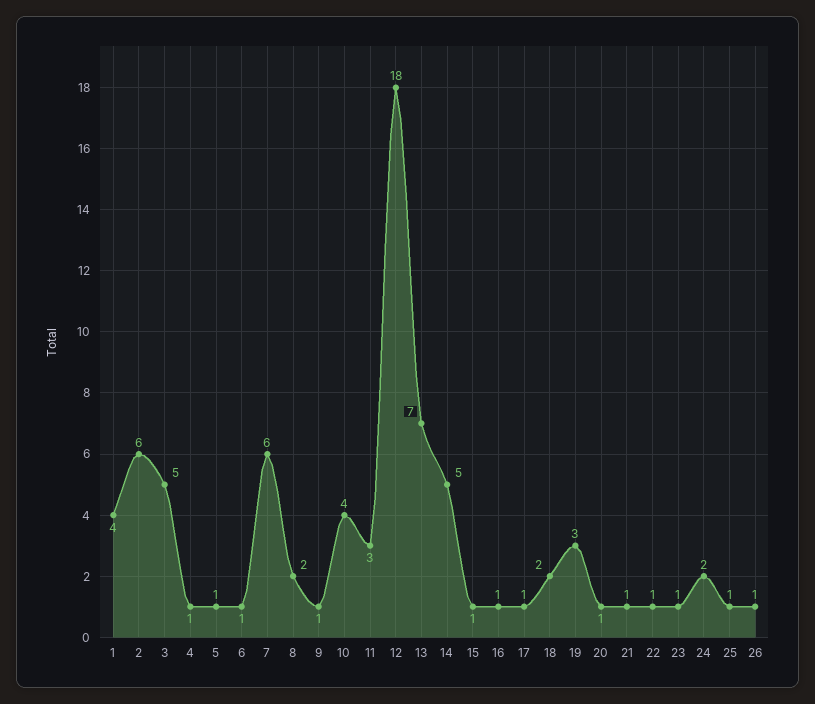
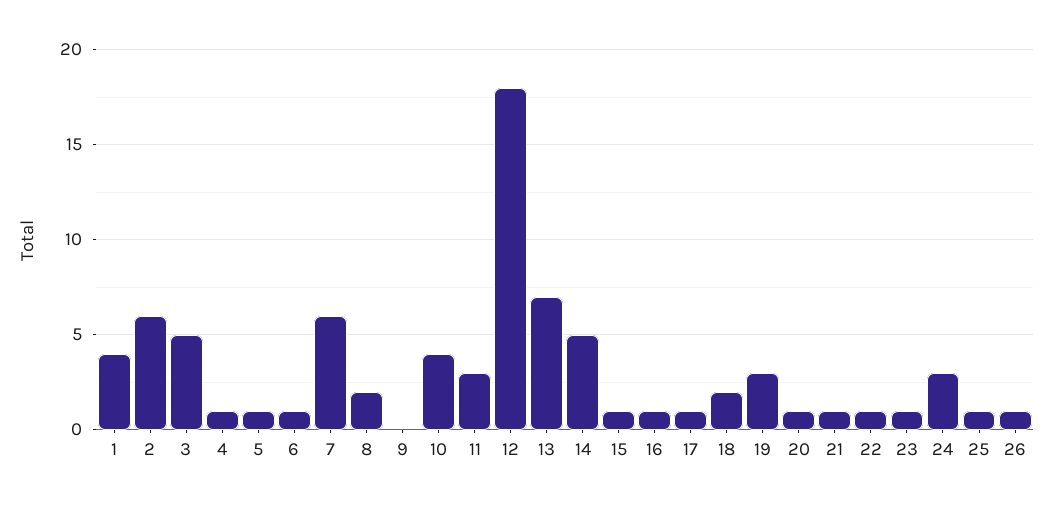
9: 1 -> 0
24: 2 -> 3

